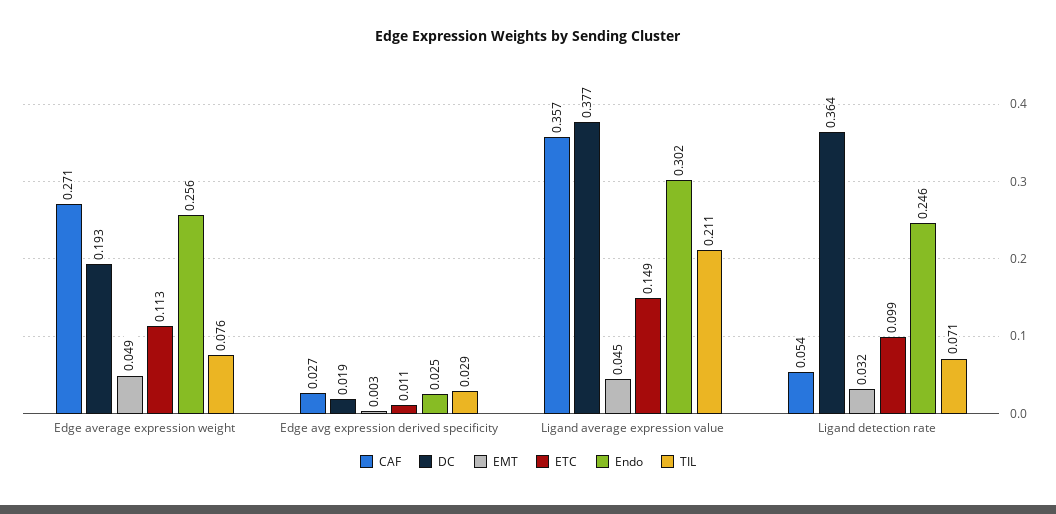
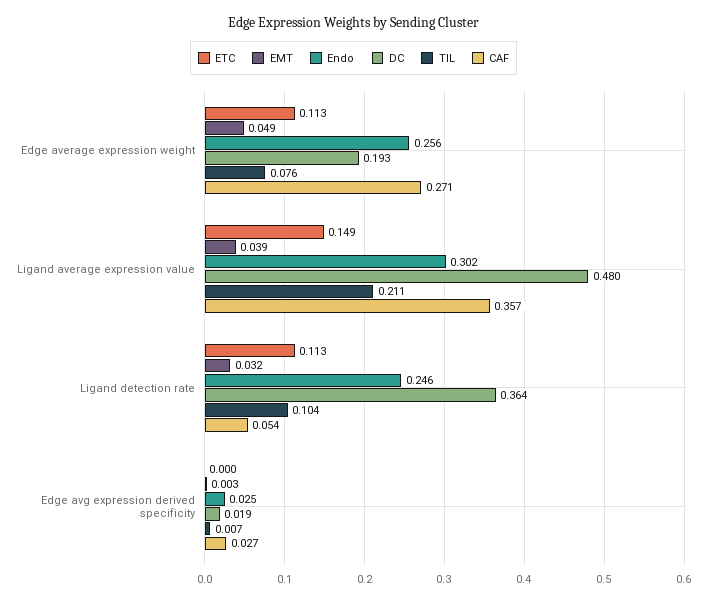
ETC, Edge avg expression derived specificity: 0.011 -> 0
TIL, Edge avg expression derived specificity: 0.029 -> 0.007
DC, Ligand average expression value: 0.377 -> 0.48
EMT, Ligand average expression value: 0.045 -> 0.039
ETC, Ligand detection rate: 0.099 -> 0.113
TIL, Ligand detection rate: 0.071 -> 0.104

